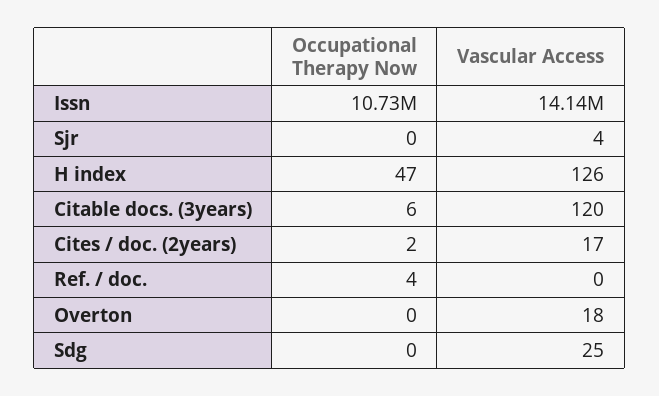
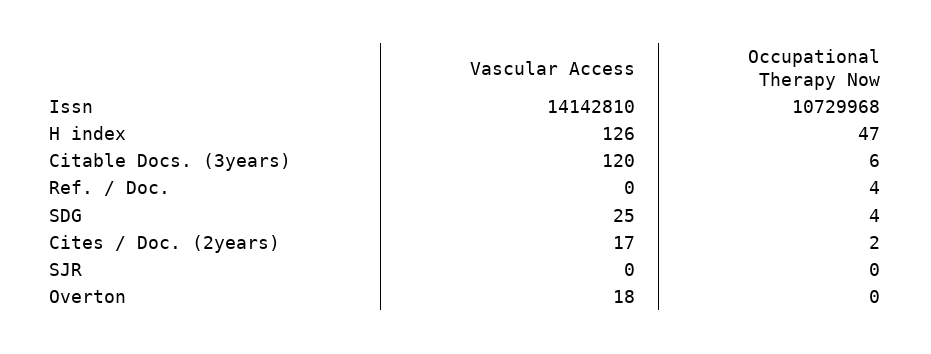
Vascular Access, Sjr: 4 -> 0
Occupational Therapy Now, Sdg: 0 -> 4

